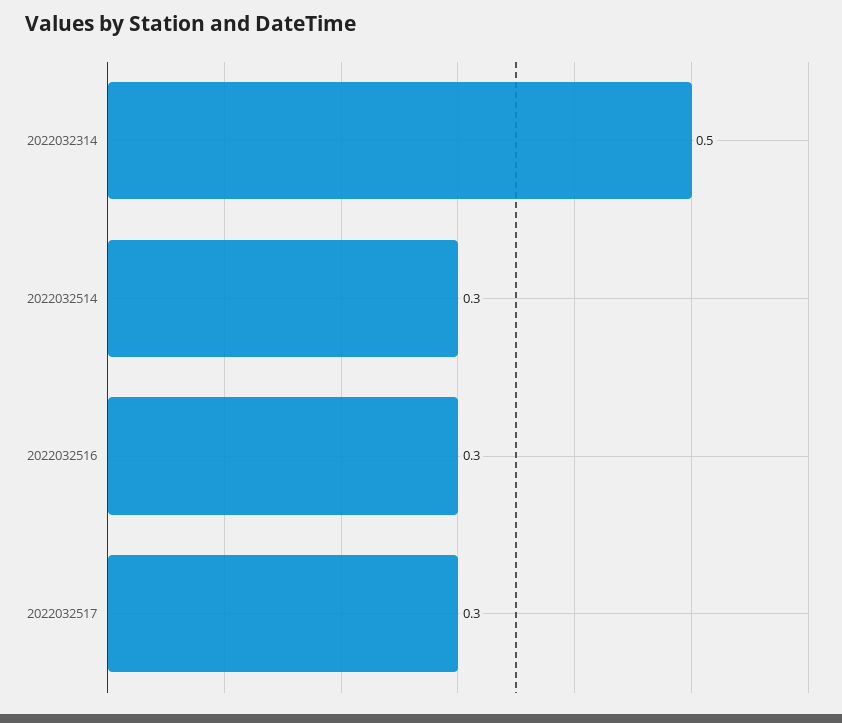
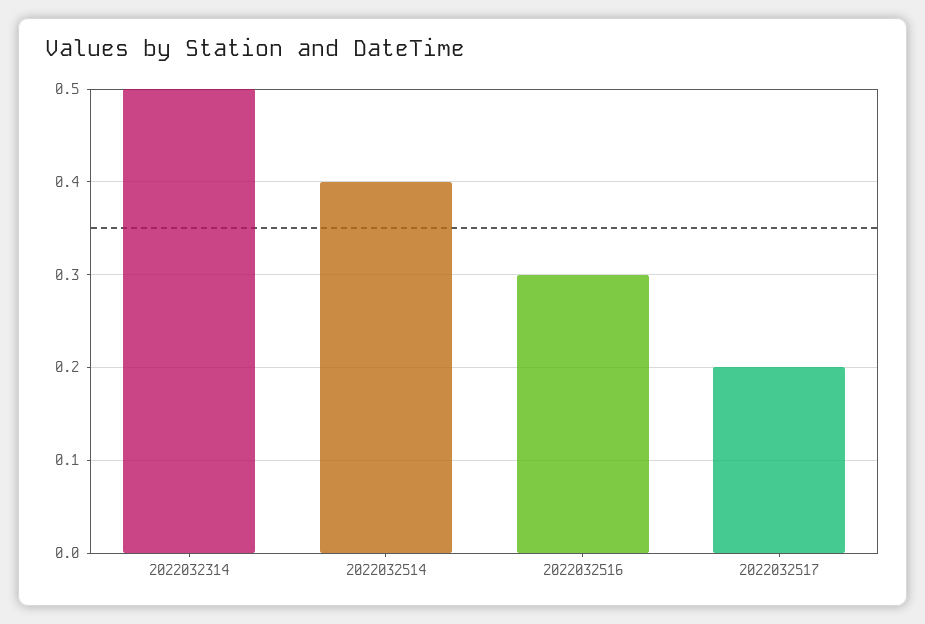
2022032514: 0.3 -> 0.4
2022032517: 0.3 -> 0.2

